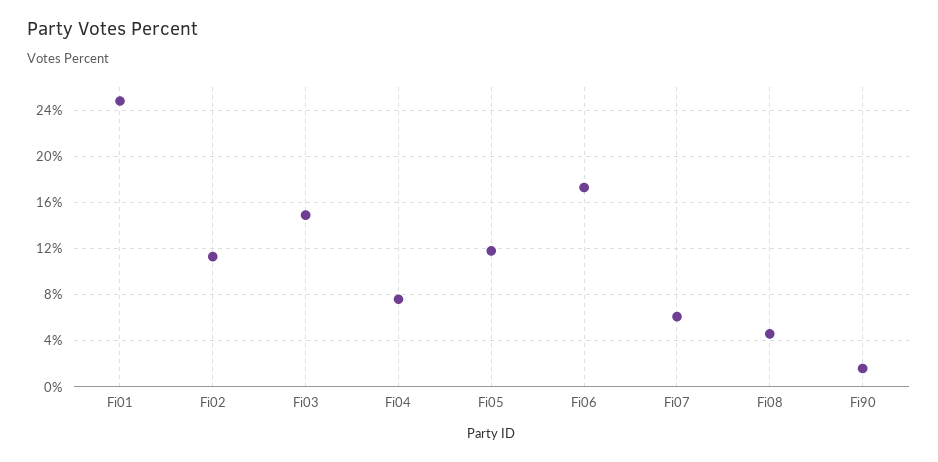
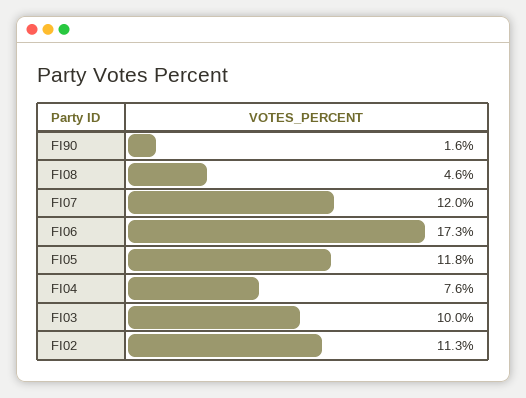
Fi01: 25 -> none
Fi03: 15 -> 10
Fi07: 6 -> 12

